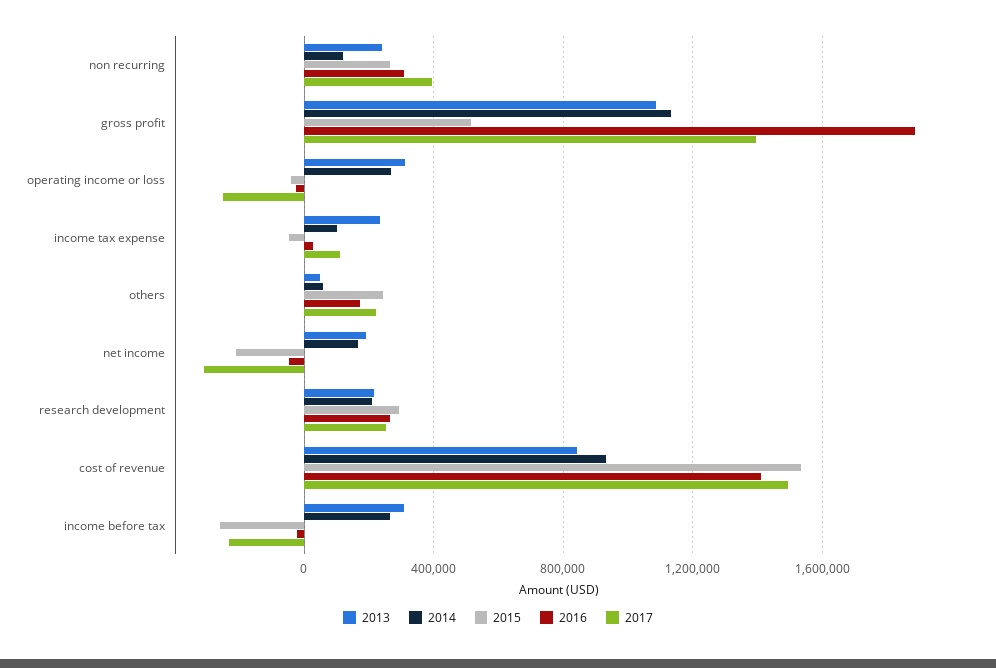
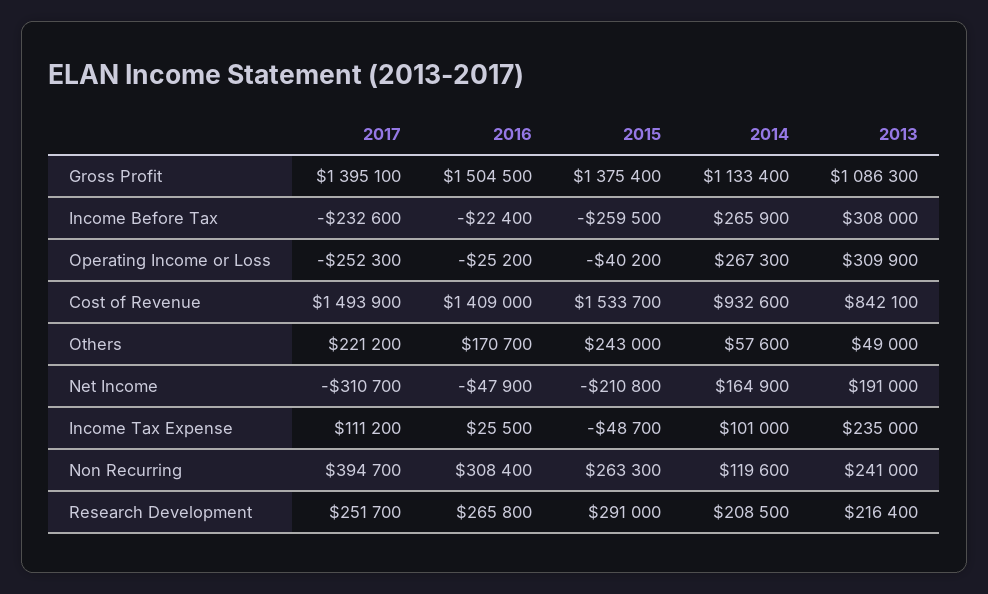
2015, gross profit: 500000 -> 1375400
2016, gross profit: 1900000 -> 1504500

